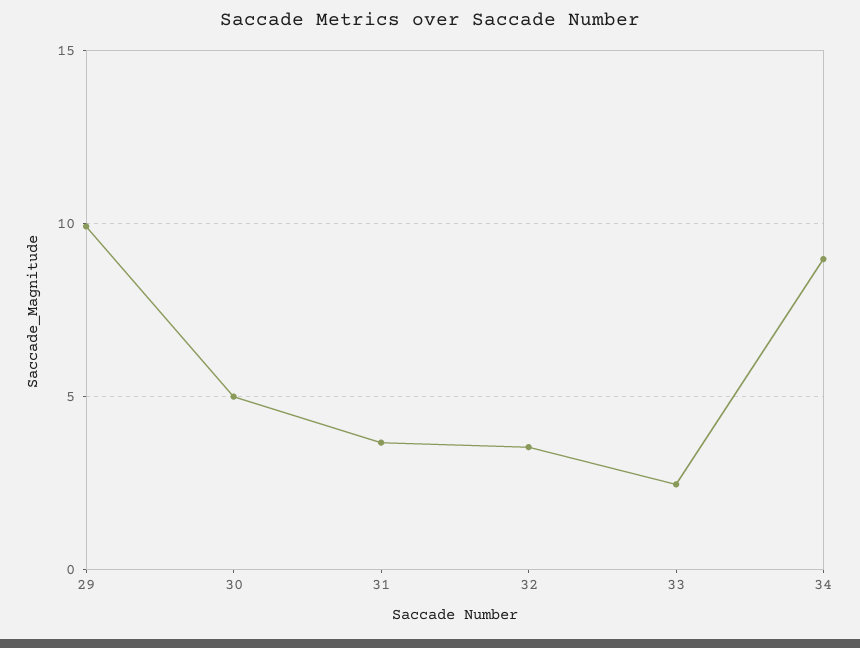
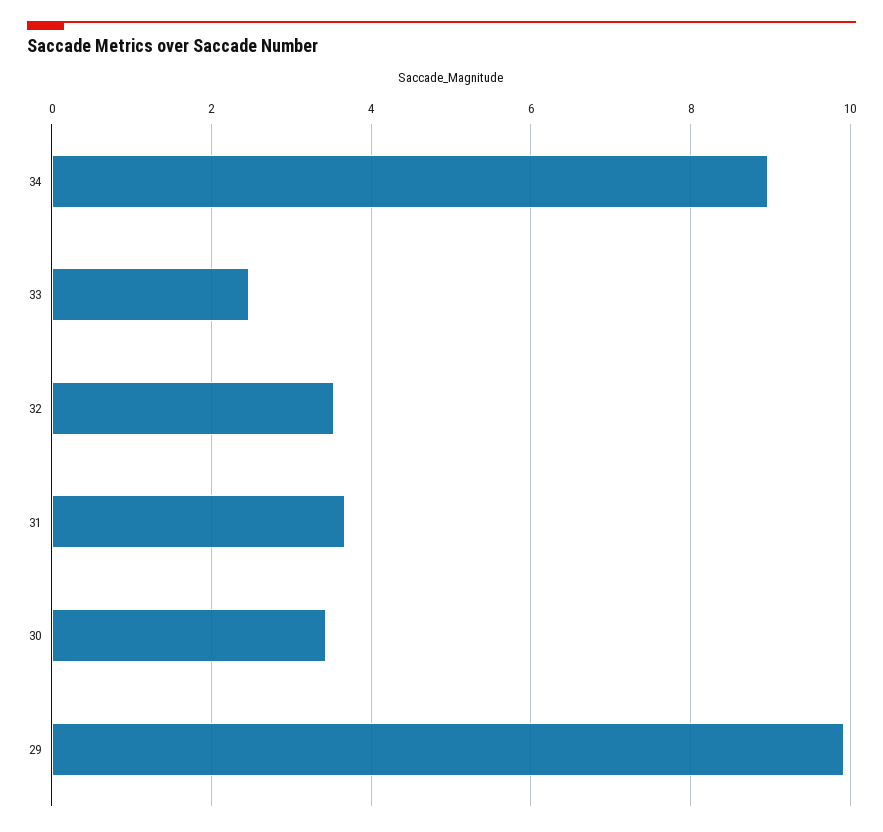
30: 5 -> 3.4

